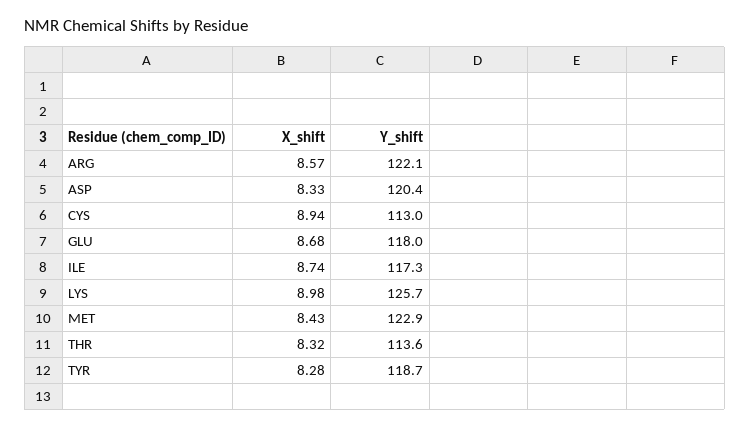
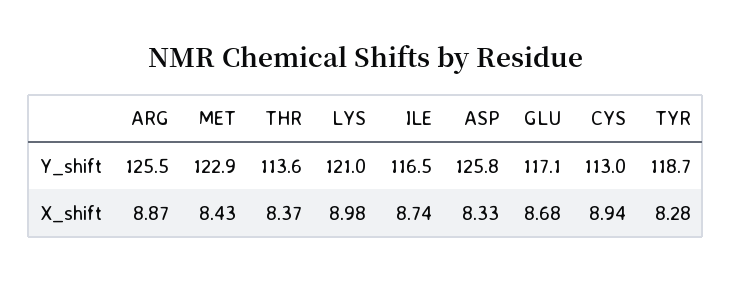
X_shift, ARG: 8.57 -> 8.87
Y_shift, ARG: 122.1 -> 125.5
Y_shift, ASP: 120.4 -> 125.8
Y_shift, GLU: 118 -> 117.1
Y_shift, ILE: 117.3 -> 116.5
Y_shift, LYS: 125.7 -> 121
X_shift, THR: 8.32 -> 8.37

